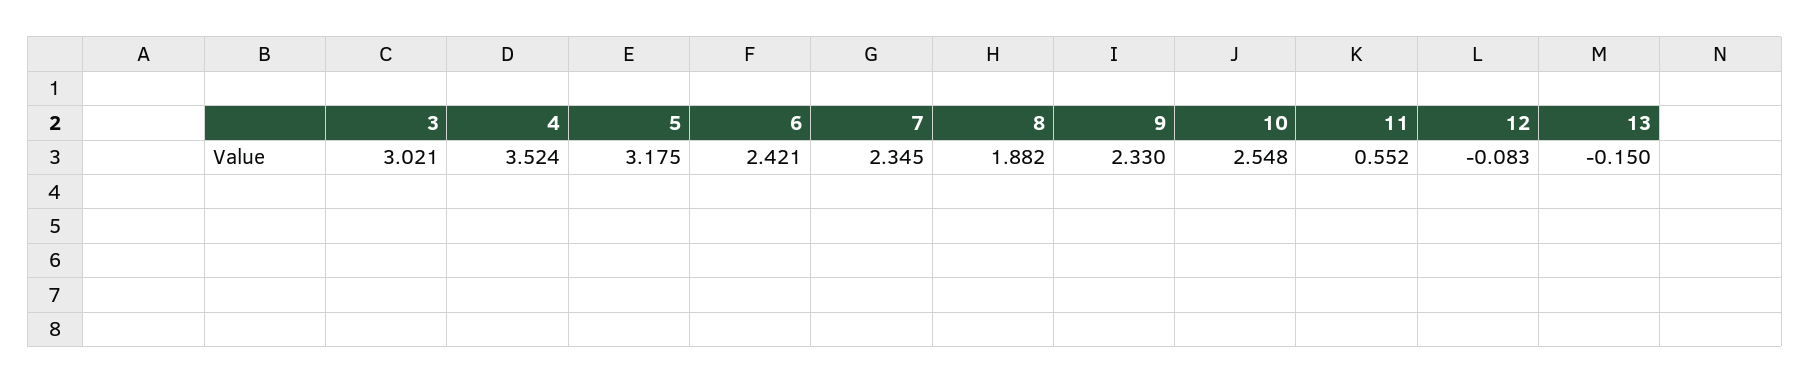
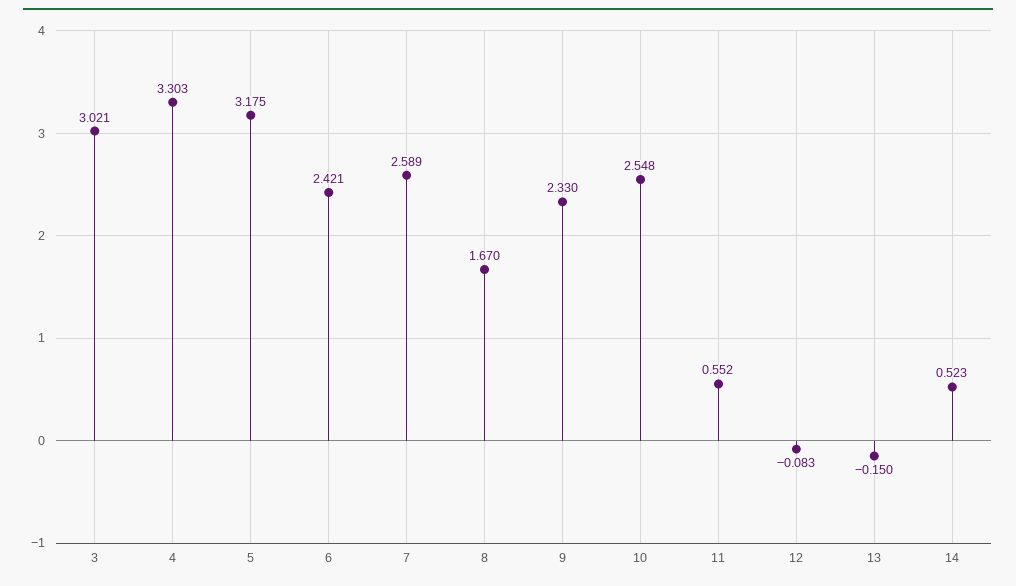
4: 3.524 -> 3.303
7: 2.345 -> 2.589
8: 1.882 -> 1.67
14: none -> 0.523

